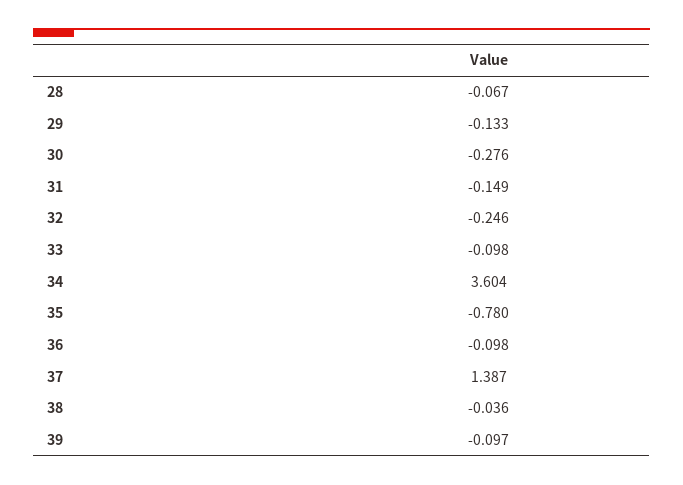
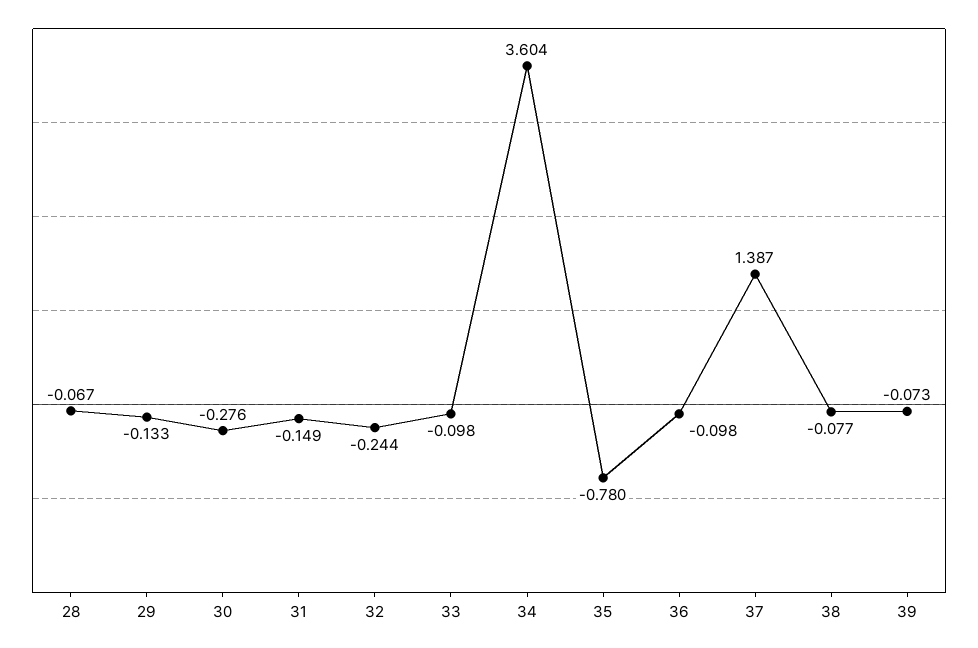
32: -0.246 -> -0.244
38: -0.036 -> -0.077
39: -0.097 -> -0.073

